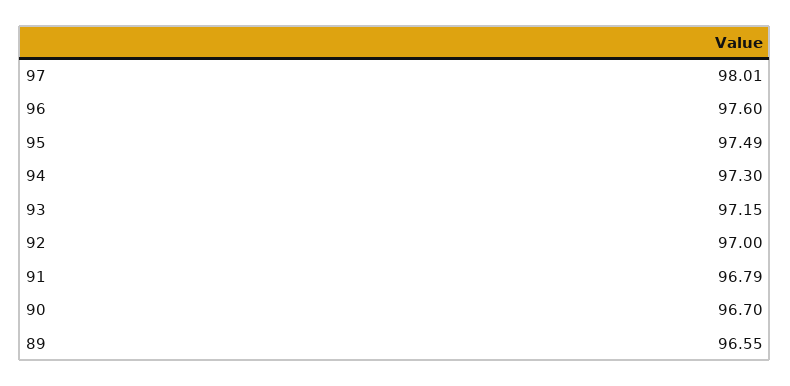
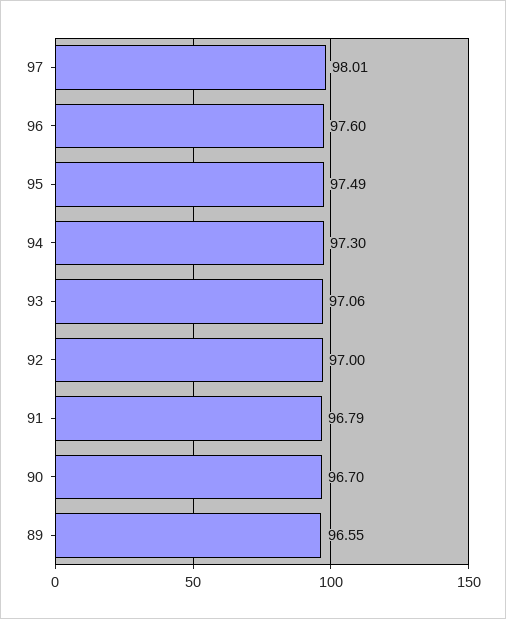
93: 97.15 -> 97.06

